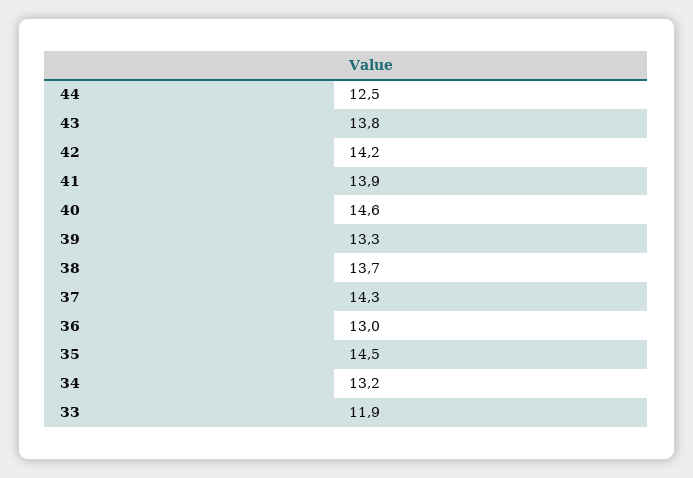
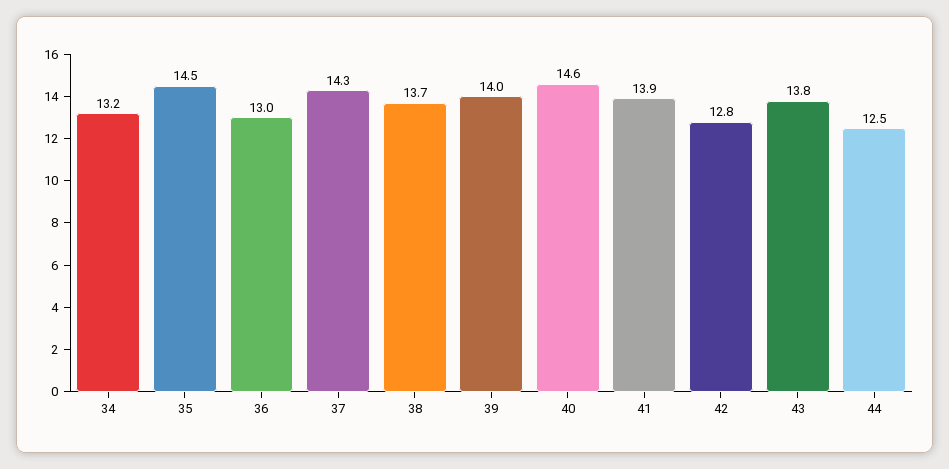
42: 14.2 -> 12.8
39: 13.3 -> 14
33: 11.9 -> none

